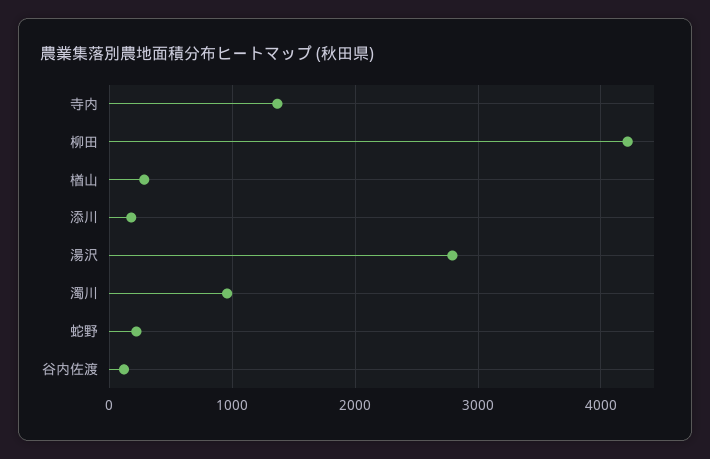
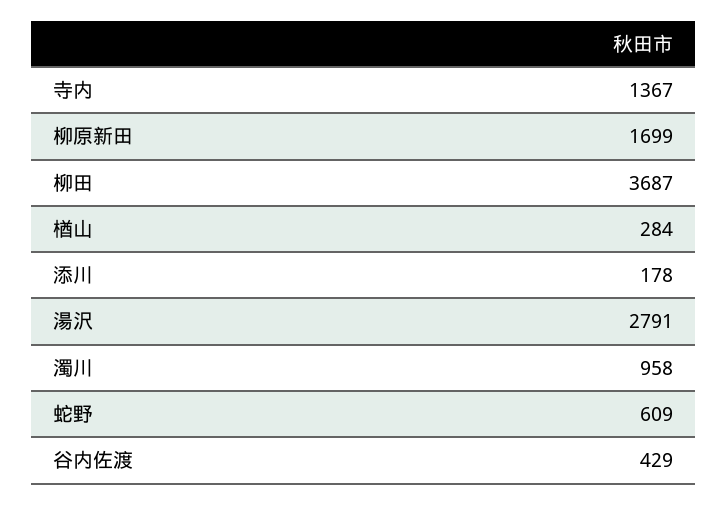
柳田: 4200 -> 3687
蛇野: 200 -> 609
谷内佐渡: 100 -> 429
柳原新田: none -> 1699

